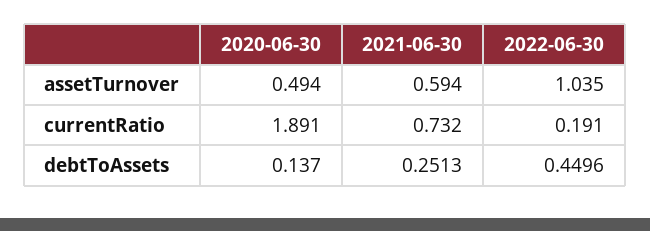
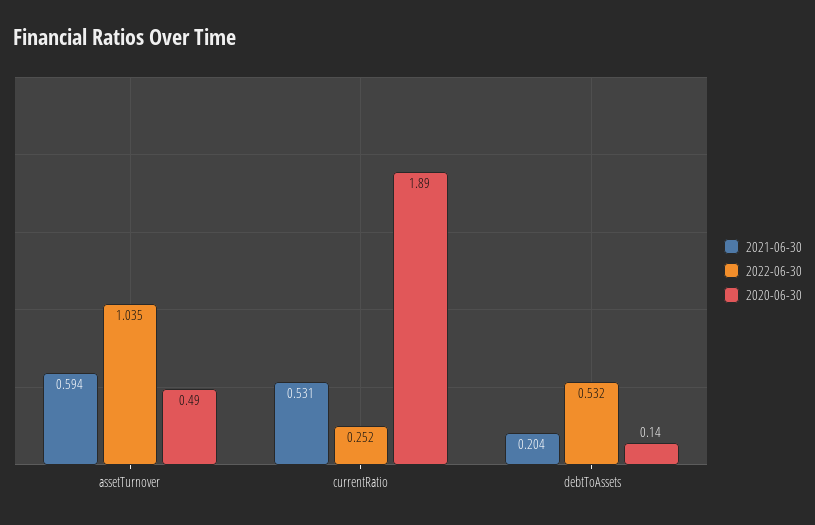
2021-06-30, currentRatio: 0.732 -> 0.531
2022-06-30, currentRatio: 0.191 -> 0.252
2021-06-30, debtToAssets: 0.2513 -> 0.204
2022-06-30, debtToAssets: 0.4496 -> 0.532

